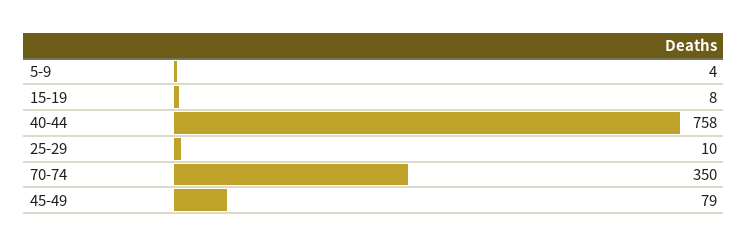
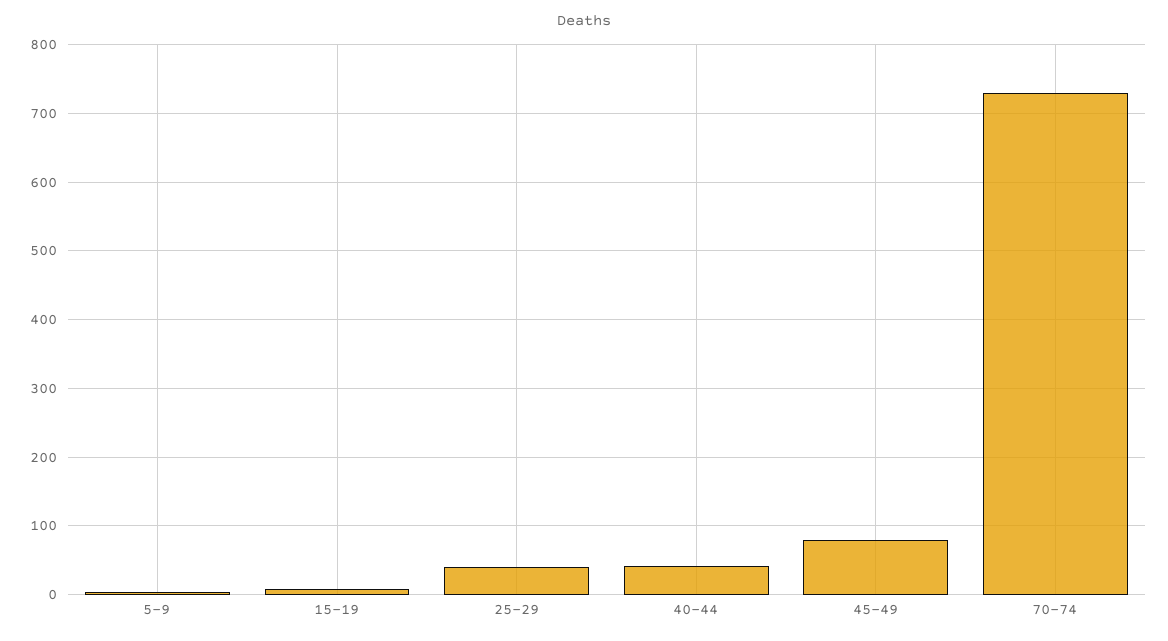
40-44: 758 -> 40
25-29: 10 -> 40
70-74: 350 -> 730

